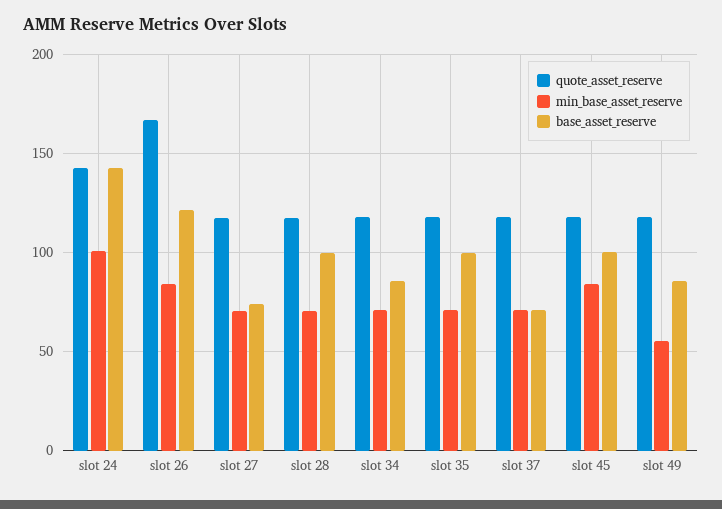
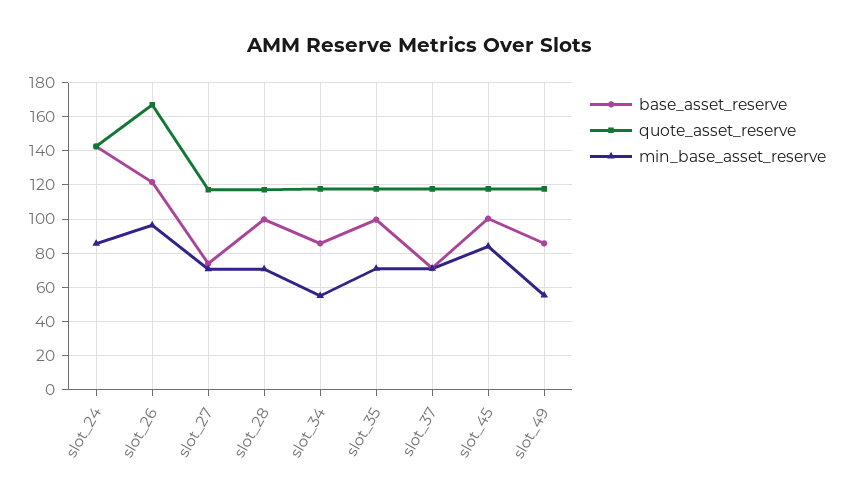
min_base_asset_reserve, slot 24: 100 -> 85
min_base_asset_reserve, slot 26: 85 -> 95
min_base_asset_reserve, slot 34: 70 -> 55

